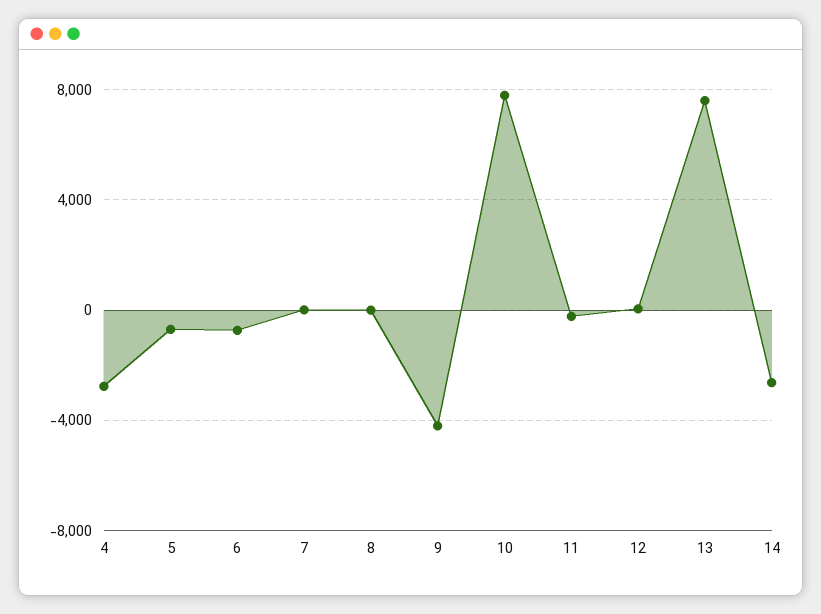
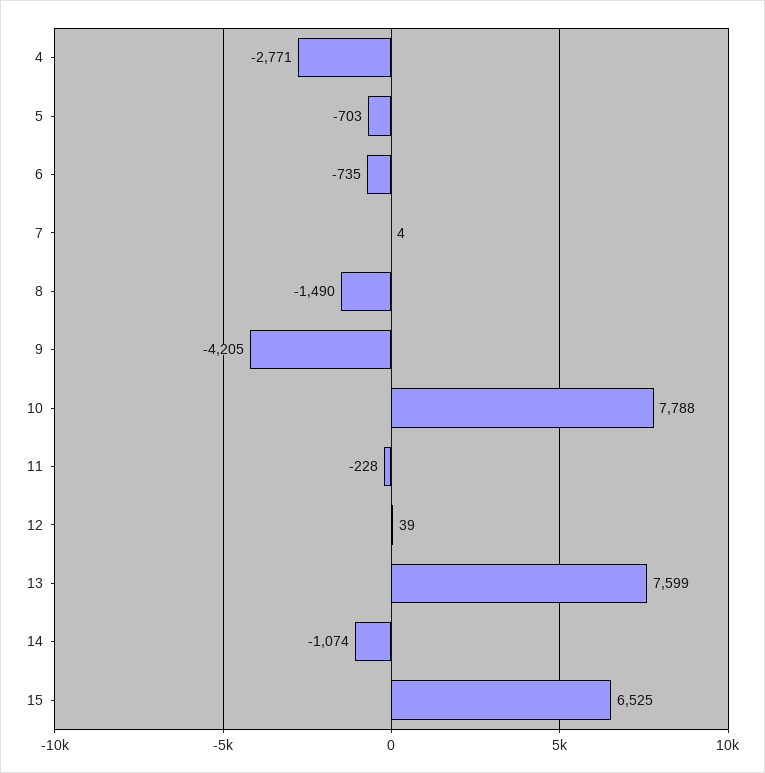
8: 0 -> -1490
14: -2500 -> -1074
15: none -> 6525

